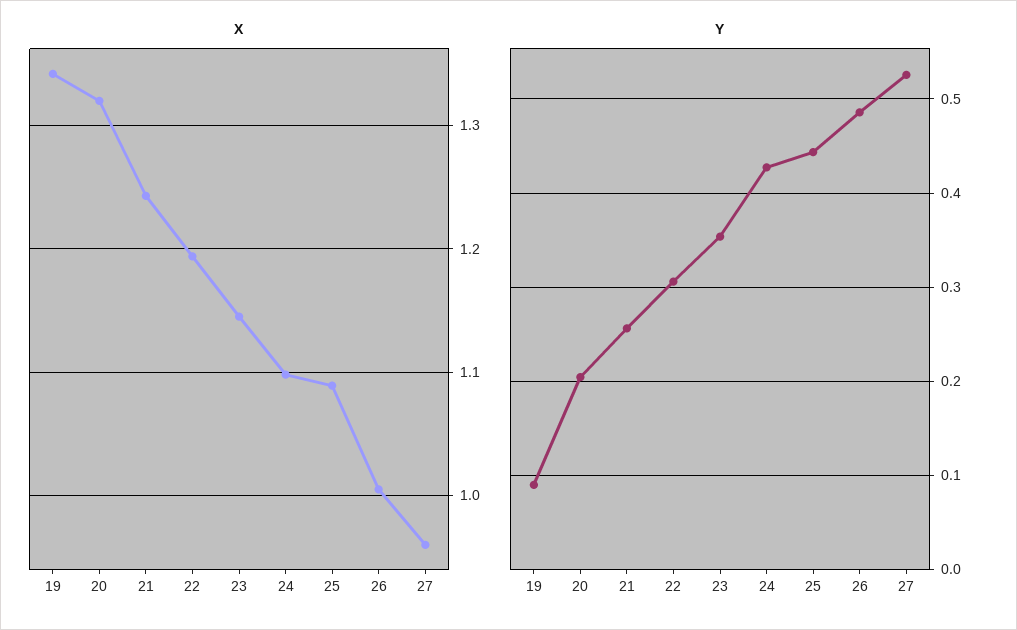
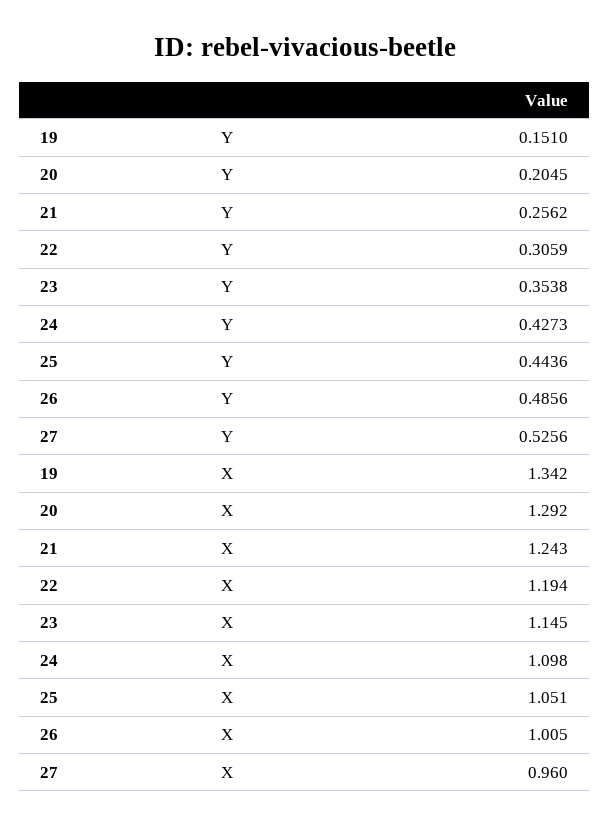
X, 20: 1.32 -> 1.292
X, 25: 1.09 -> 1.051
Y, 19: 0.09 -> 0.151

